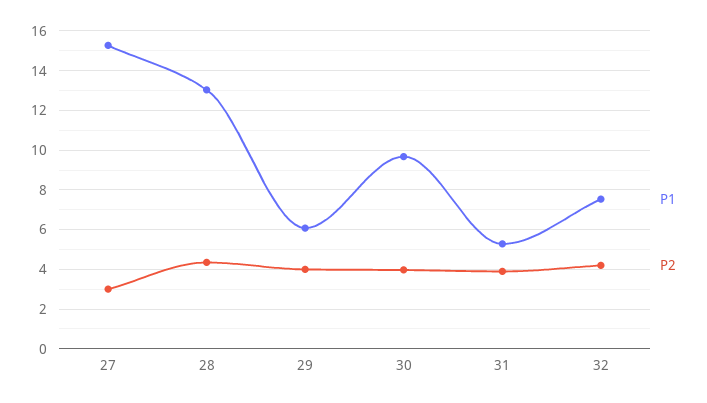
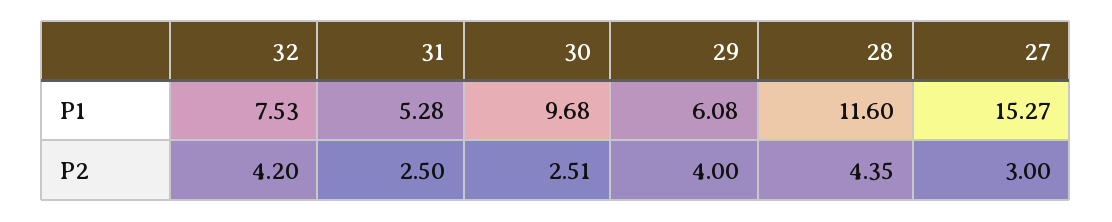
P1, 28: 13 -> 11.6
P2, 30: 4 -> 2.51
P2, 31: 4 -> 2.5

